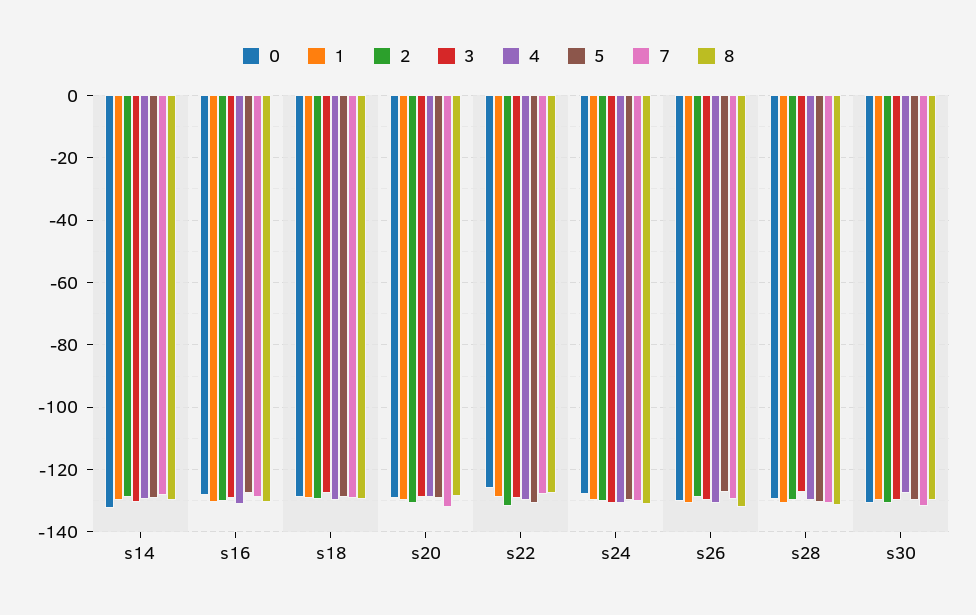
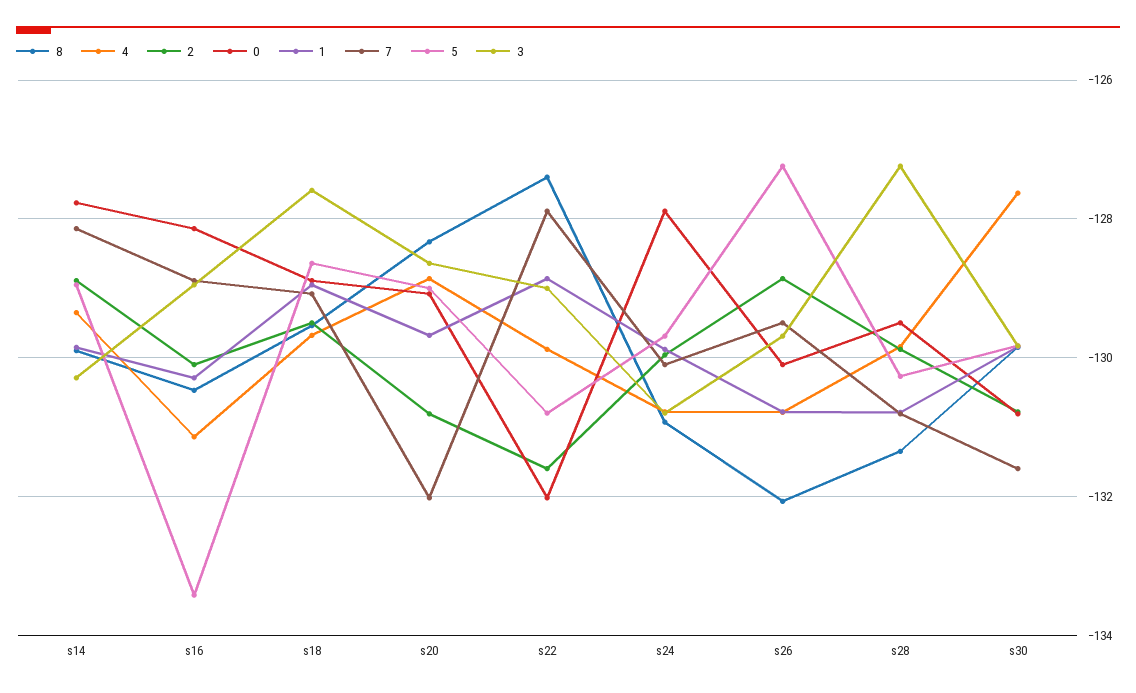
0, s14: -132 -> -127.8
5, s16: -128 -> -133.4
0, s22: -126 -> -132

